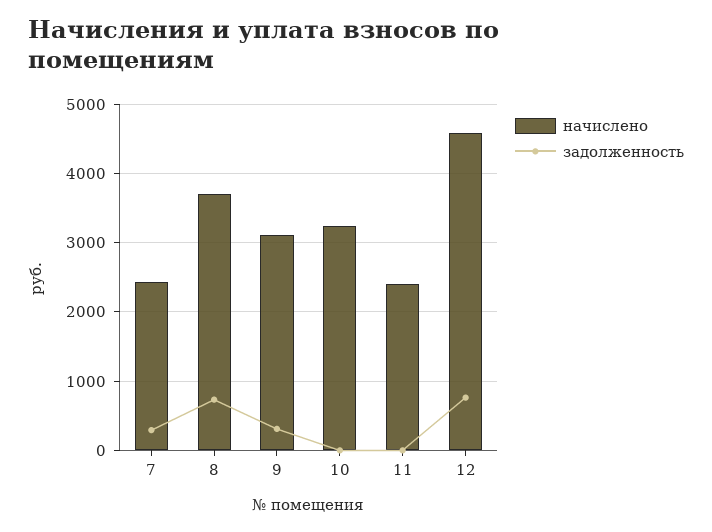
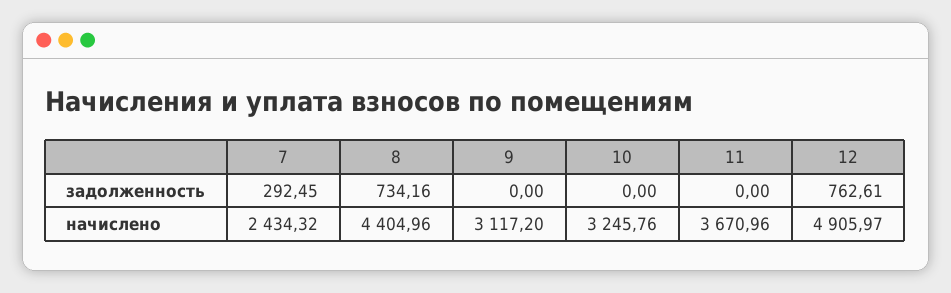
начислено, 8: 3700 -> 4404.96
задолженность, 9: 300 -> 0
начислено, 11: 2400 -> 3670.96
начислено, 12: 4600 -> 4905.97

